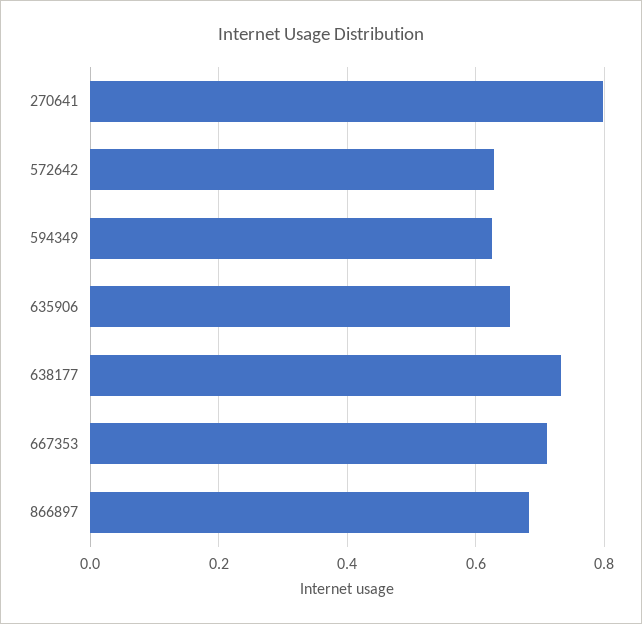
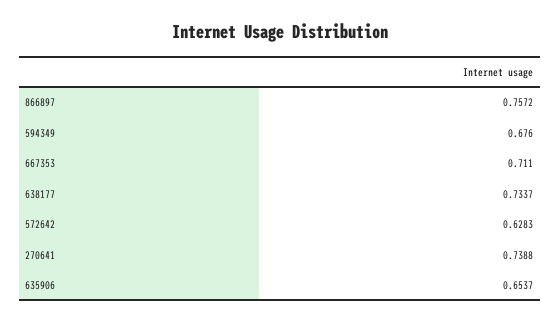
270641: 0.8 -> 0.7388
594349: 0.62 -> 0.676
866897: 0.68 -> 0.7572

